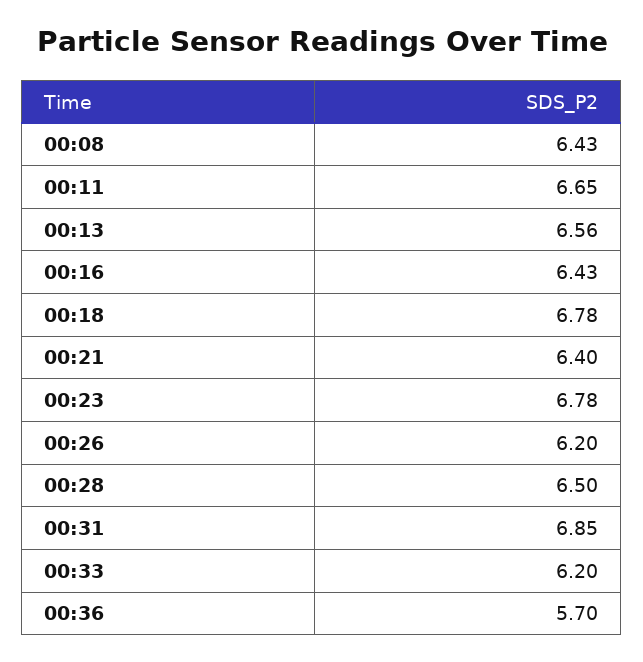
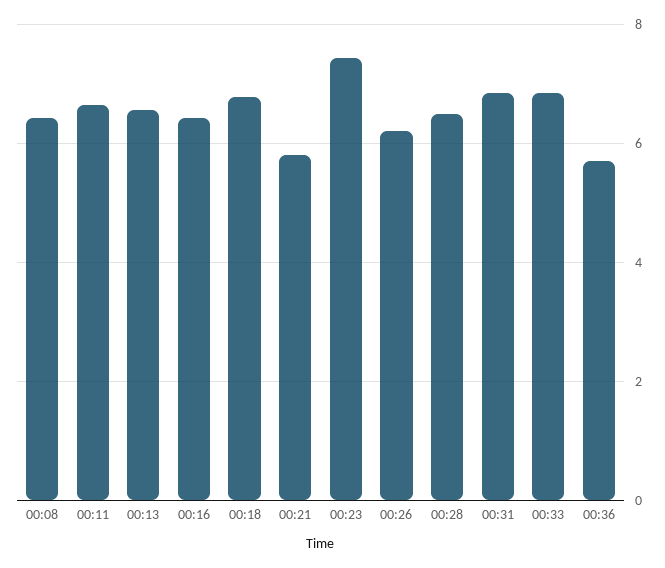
00:21: 6.4 -> 5.8
00:23: 6.78 -> 7.4
00:33: 6.2 -> 6.8

